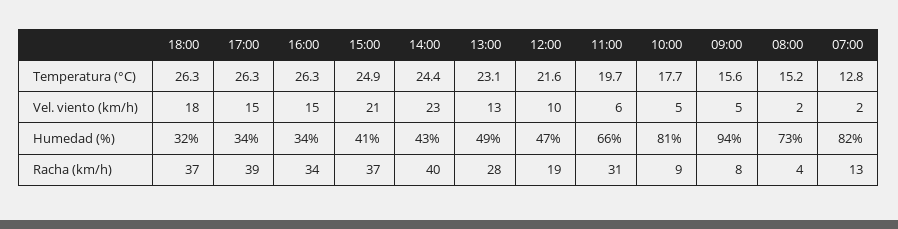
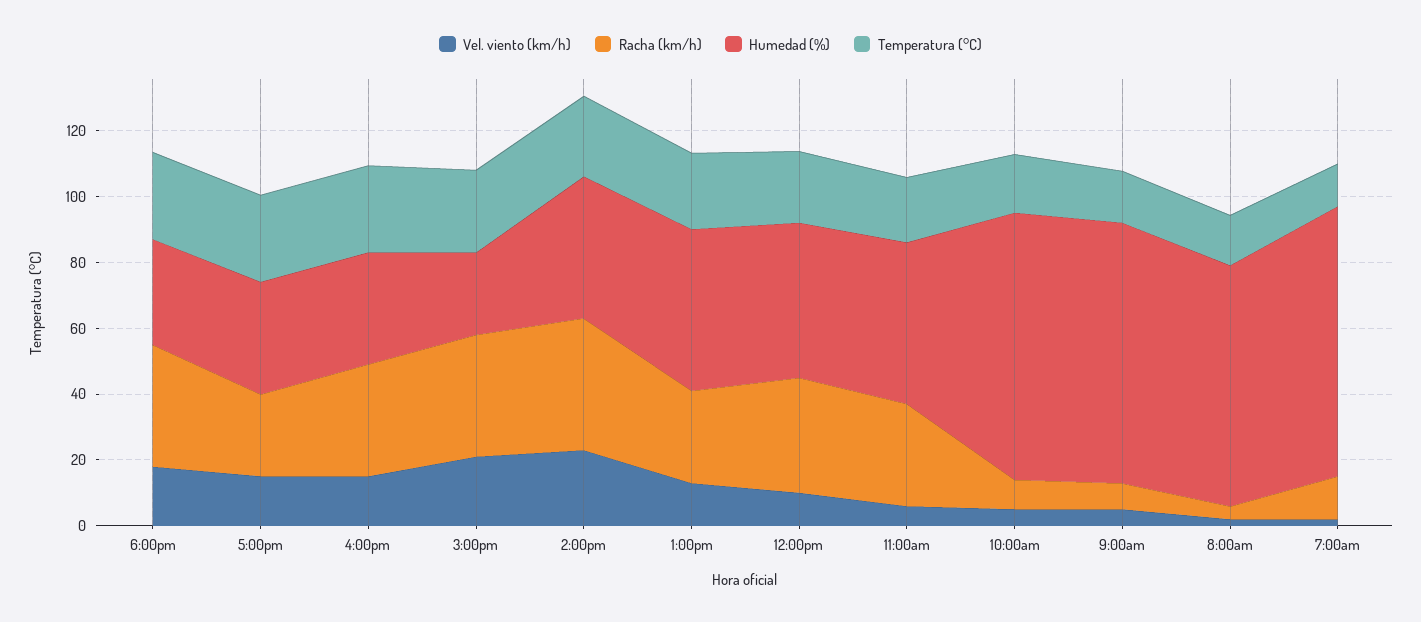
Humedad (%), 15:00: 41 -> 25
Humedad (%), 11:00: 66 -> 50
Humedad (%), 09:00: 94 -> 80
Racha (km/h), 17:00: 39 -> 25
Racha (km/h), 12:00: 19 -> 35

